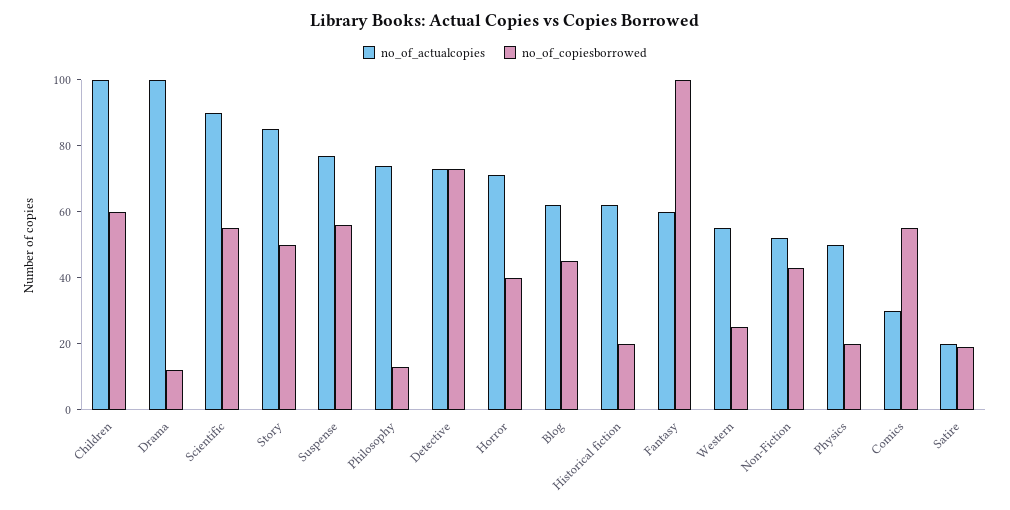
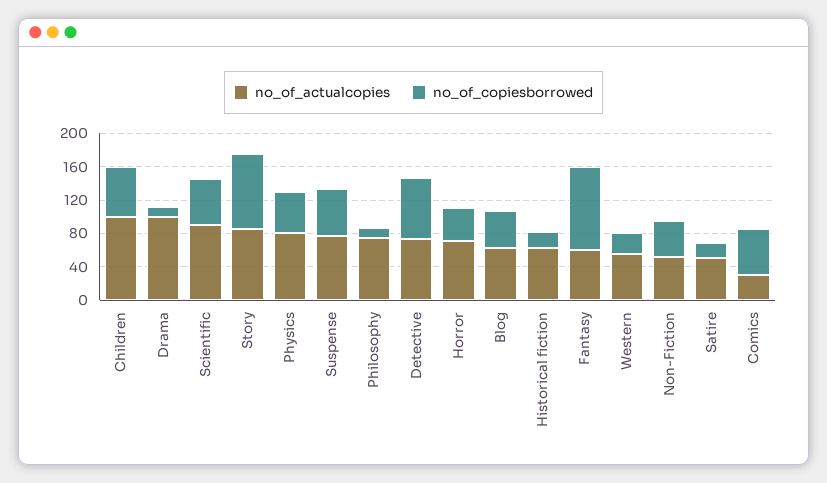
no_of_copiesborrowed, Story: 50 -> 90
no_of_actualcopies, Physics: 50 -> 80
no_of_copiesborrowed, Physics: 20 -> 50
no_of_actualcopies, Satire: 20 -> 50

